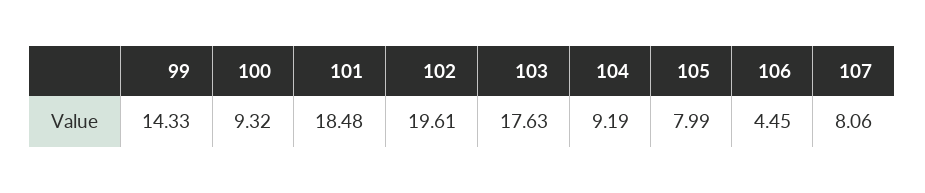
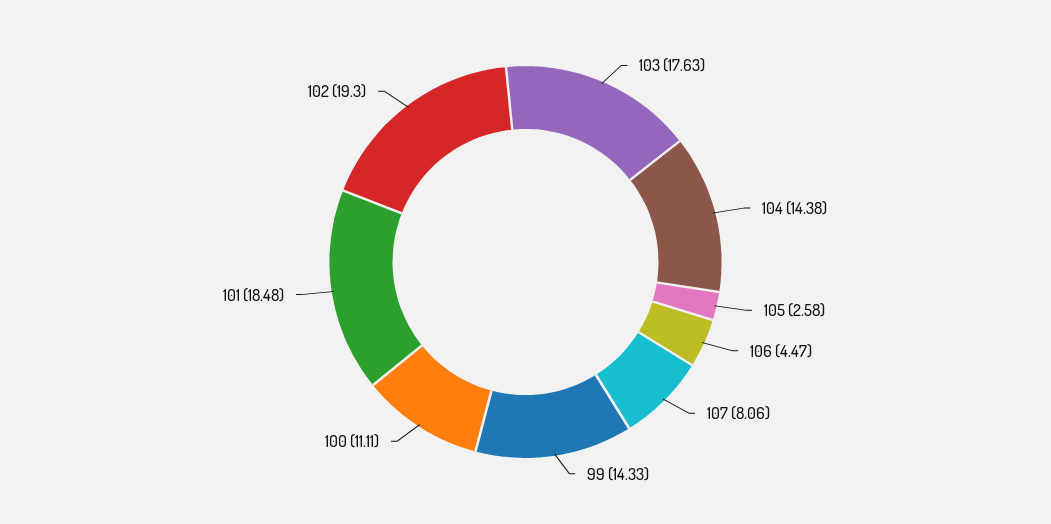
100: 9.32 -> 11.11
102: 19.61 -> 19.3
104: 9.19 -> 14.38
105: 7.99 -> 2.58
106: 4.45 -> 4.47

